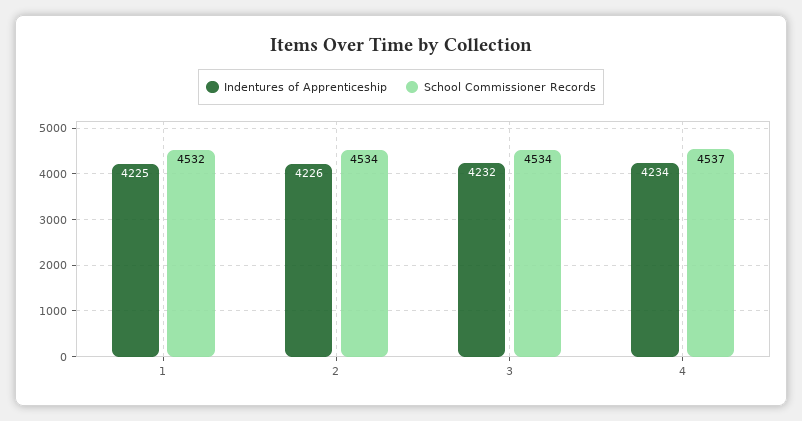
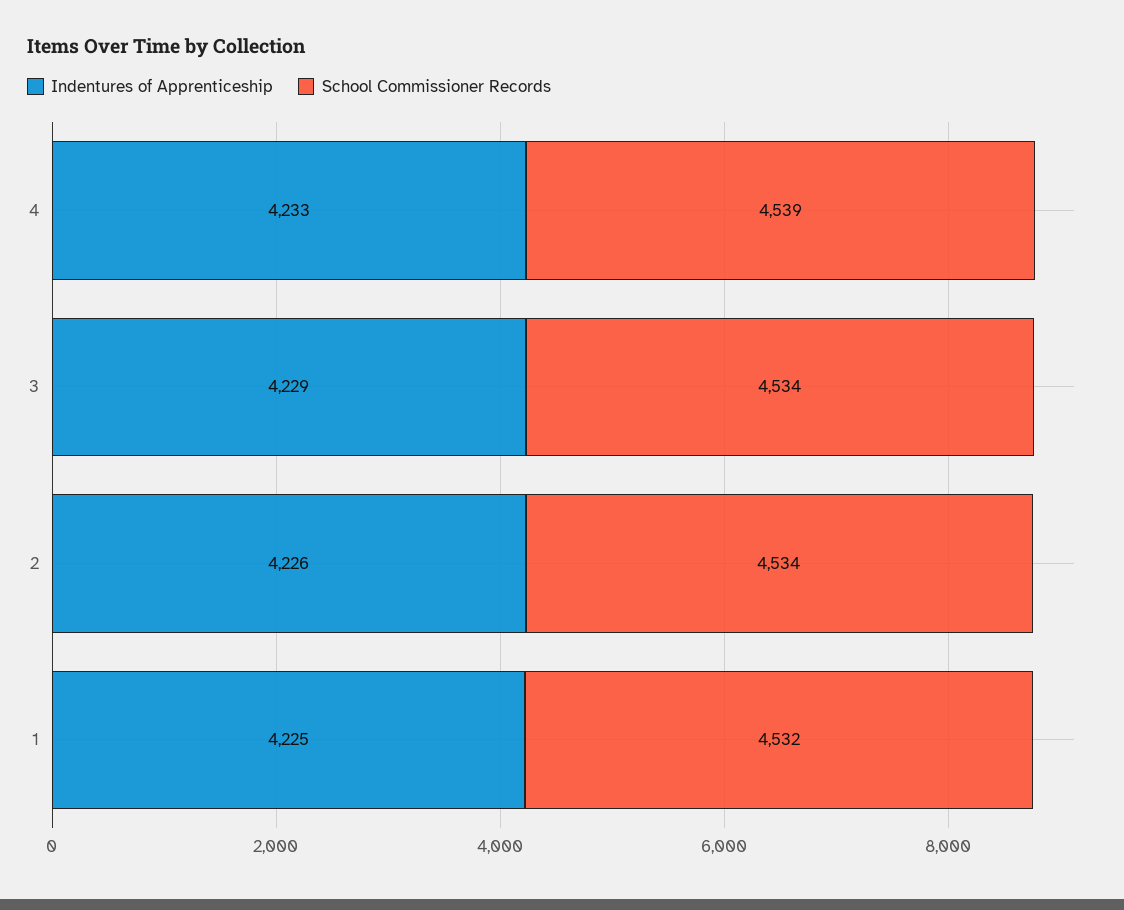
Indentures of Apprenticeship, 3: 4232 -> 4229
Indentures of Apprenticeship, 4: 4234 -> 4233
School Commissioner Records, 4: 4537 -> 4539

